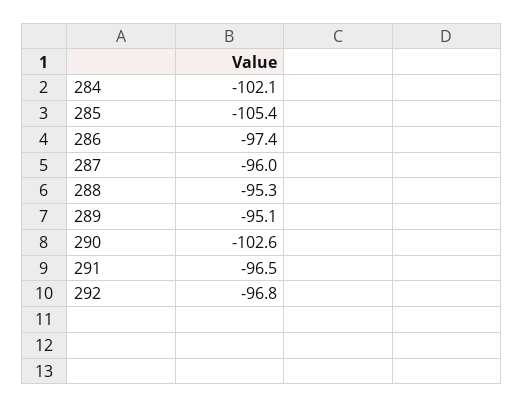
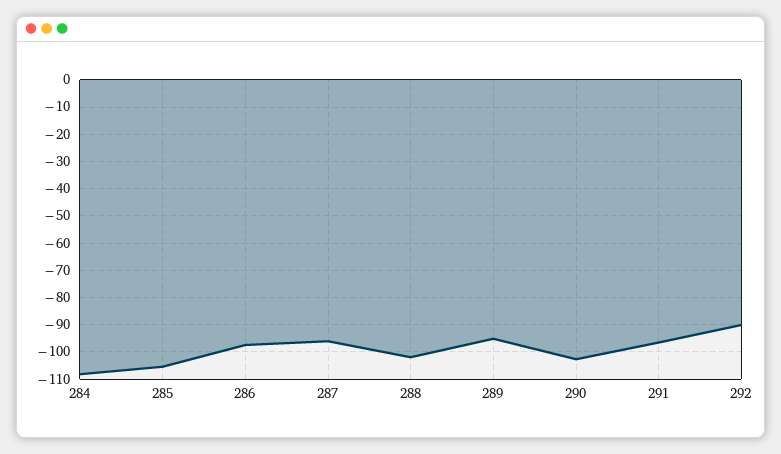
284: -102.1 -> -107.5
288: -95.3 -> -102.5
292: -96.8 -> -90

